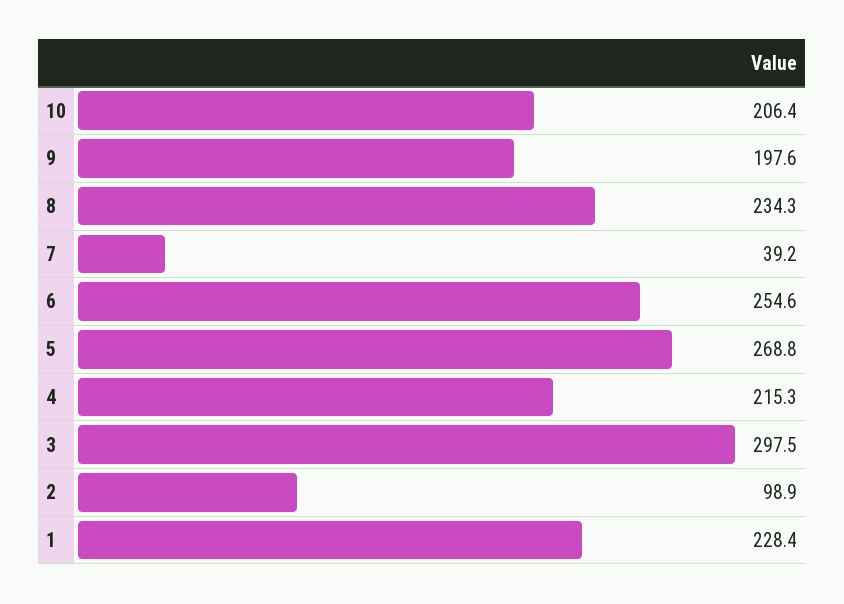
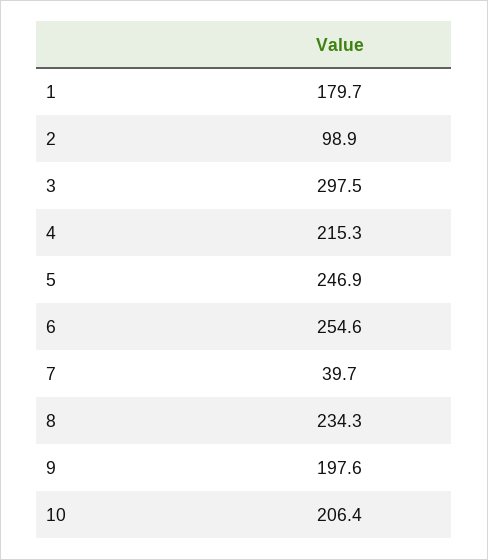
7: 39.2 -> 39.7
5: 268.8 -> 246.9
1: 228.4 -> 179.7

